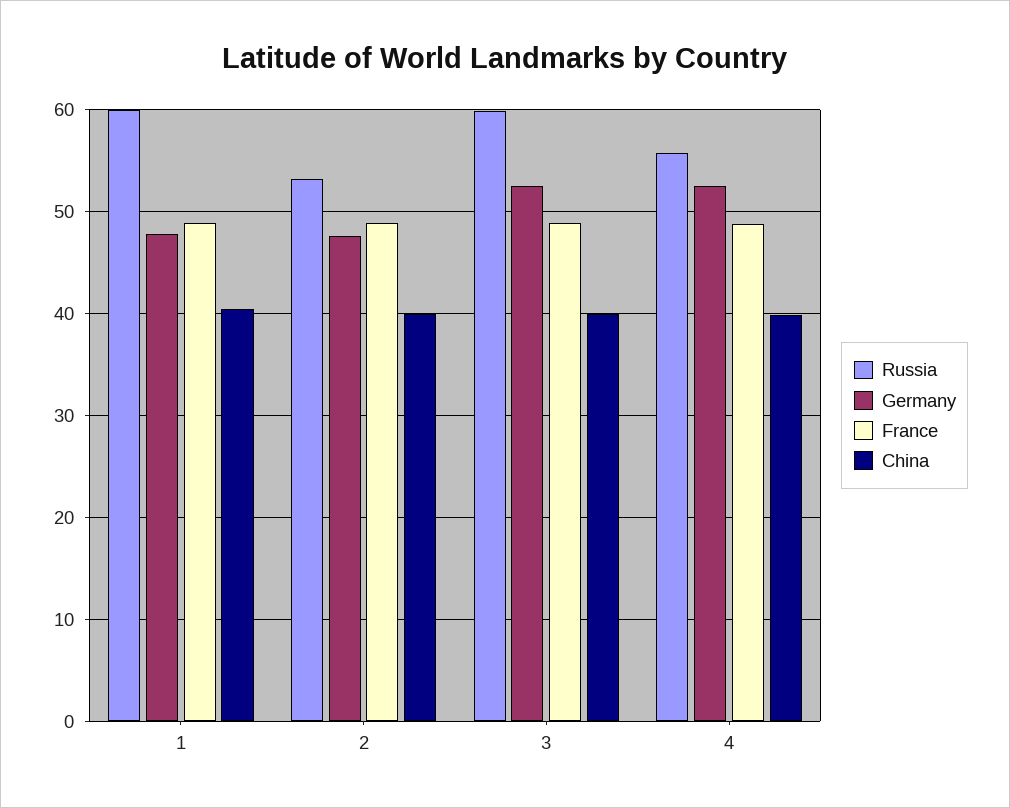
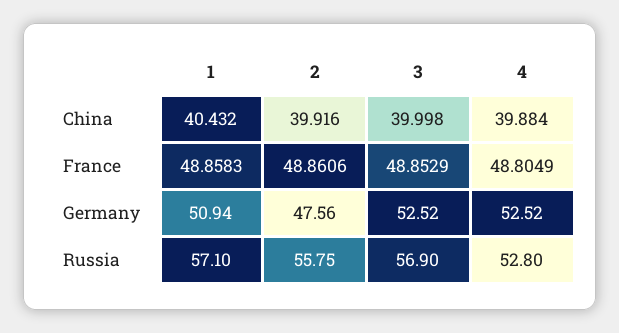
Russia, 1: 60 -> 57.1
Germany, 1: 48 -> 50.94
Russia, 2: 53 -> 55.75
Russia, 3: 60 -> 56.9
Russia, 4: 56 -> 52.8

